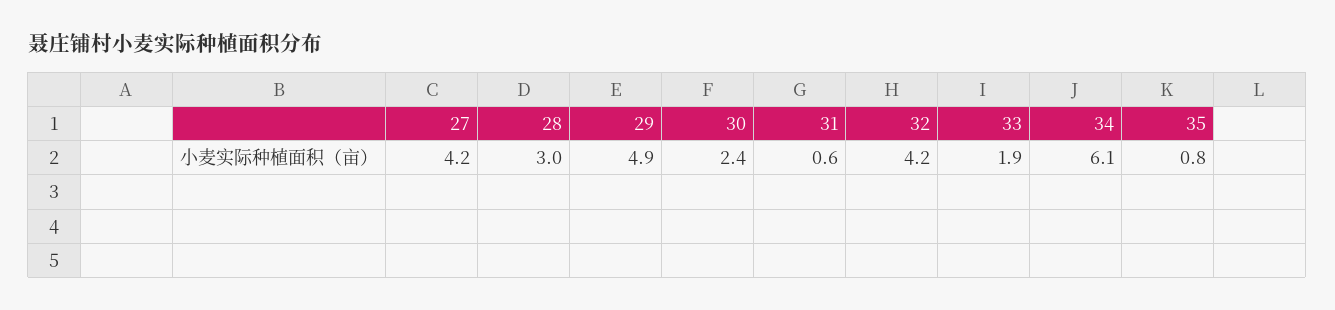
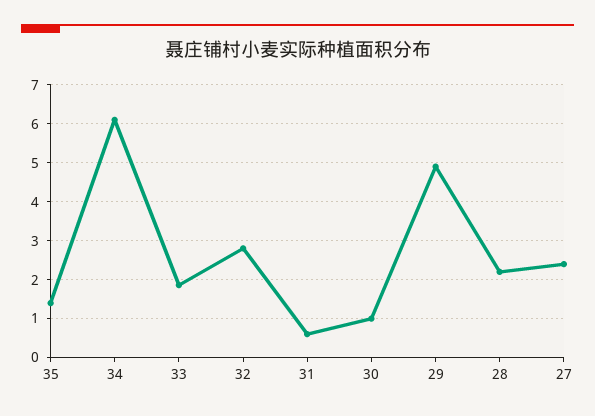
27: 4.2 -> 2.4
28: 3 -> 2.2
30: 2.4 -> 1
32: 4.2 -> 2.8
35: 0.8 -> 1.4

